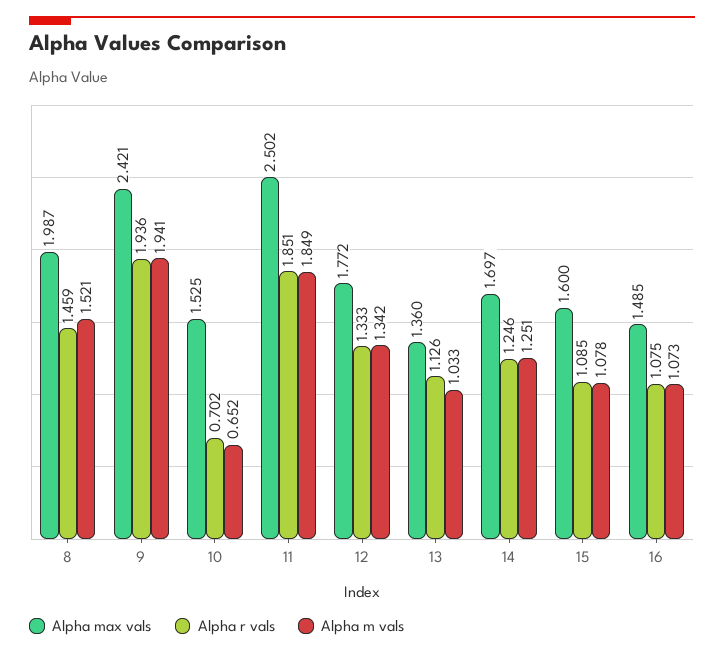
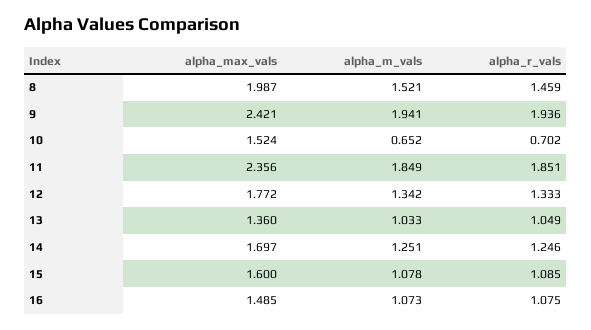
Alpha max vals, 10: 1.525 -> 1.524
Alpha max vals, 11: 2.502 -> 2.356
Alpha r vals, 13: 1.126 -> 1.049

